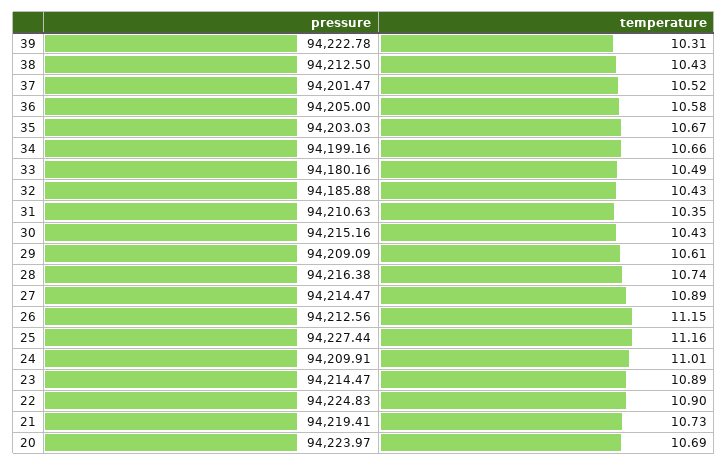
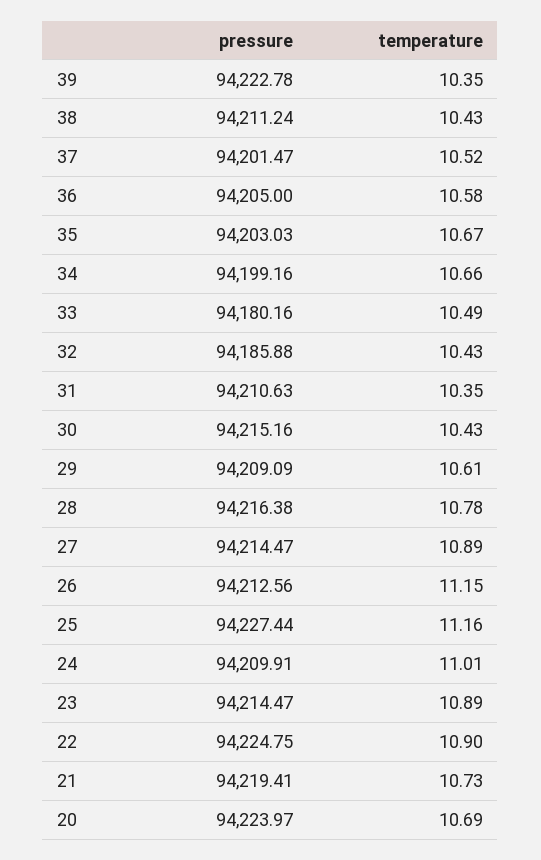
temperature, 39: 10.31 -> 10.35
pressure, 38: 94212.5 -> 94211.24
temperature, 28: 10.74 -> 10.78
pressure, 22: 94224.83 -> 94224.75

